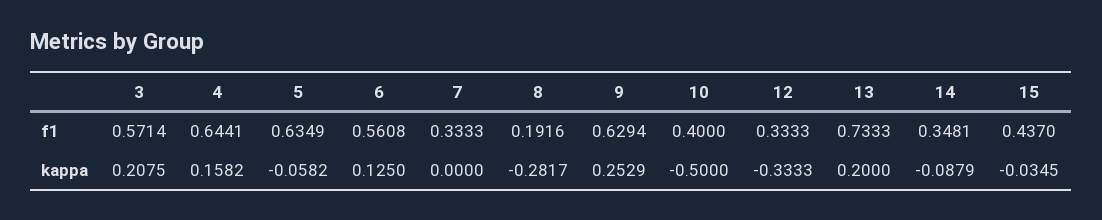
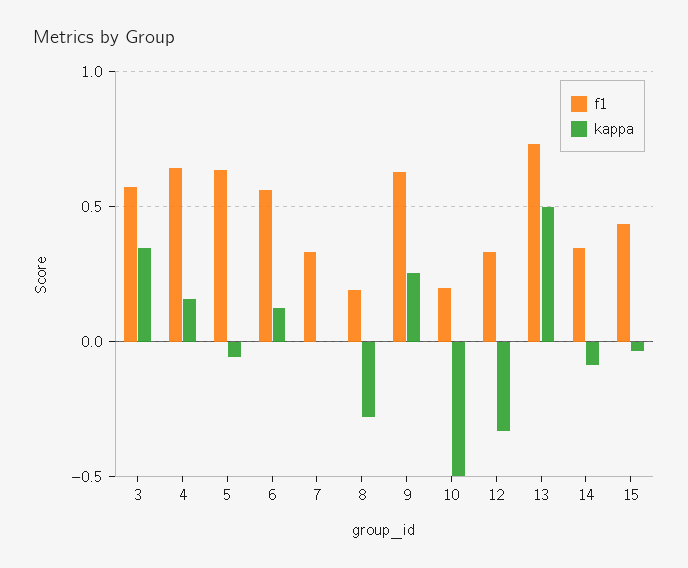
f1, 10: 0.4 -> 0.2
kappa, 3: 0.2075 -> 0.35
kappa, 13: 0.2 -> 0.5

